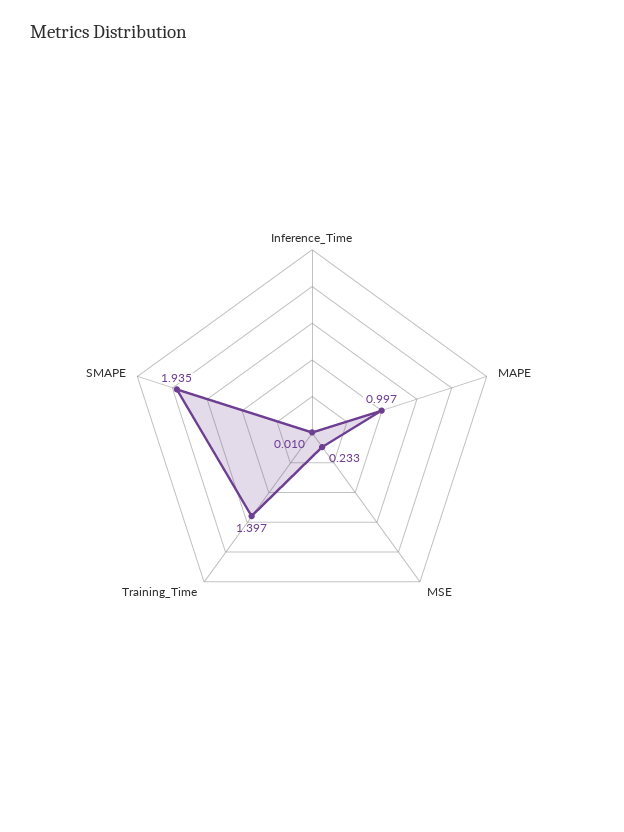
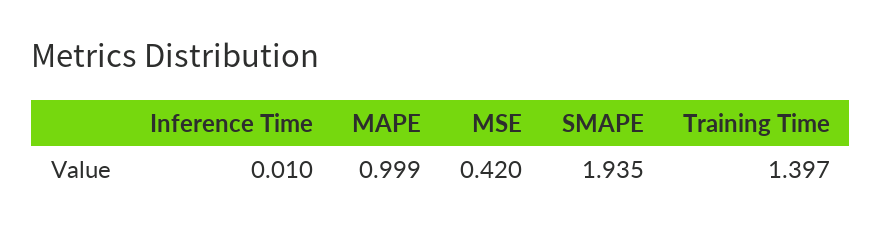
MAPE: 0.997 -> 0.999
MSE: 0.233 -> 0.42

